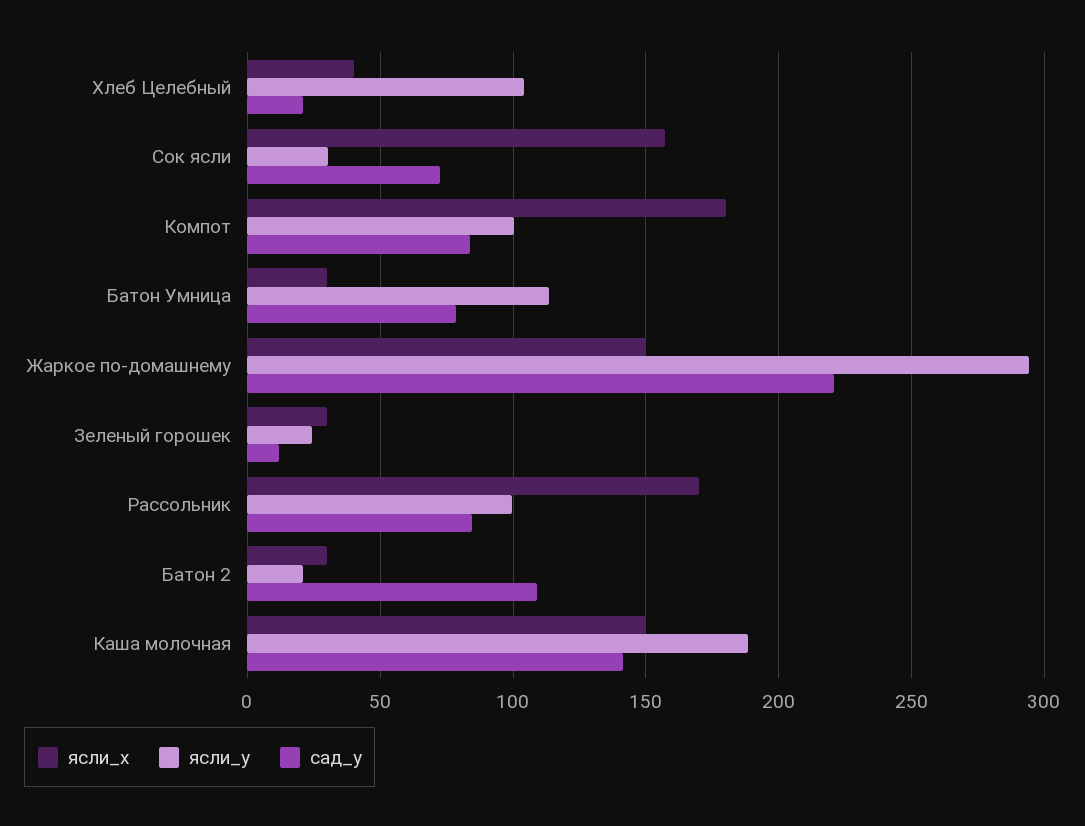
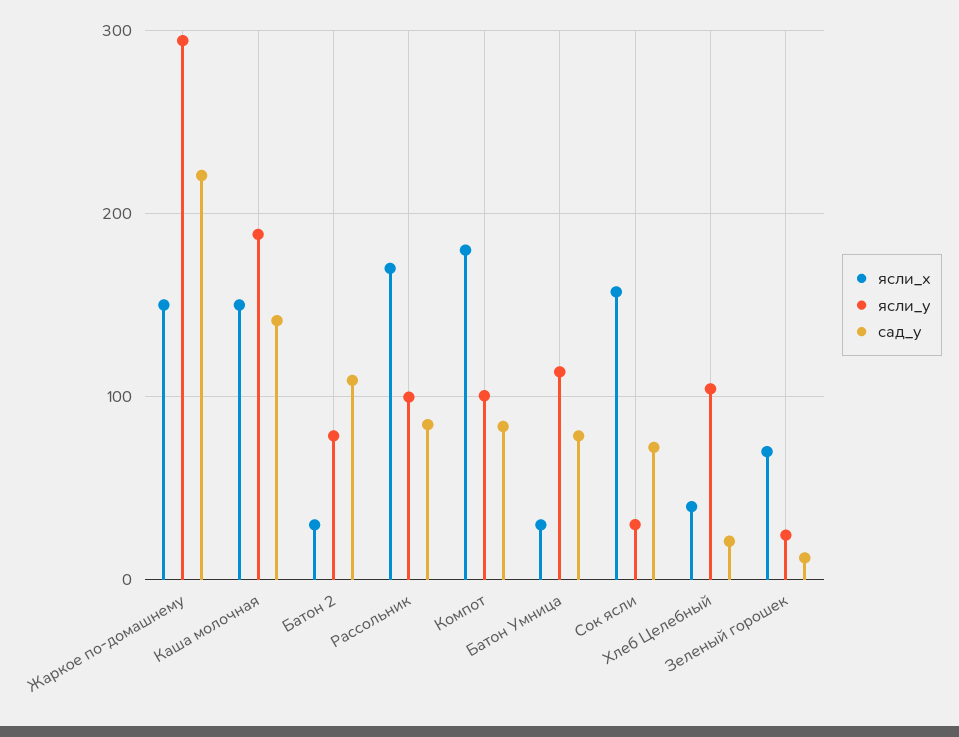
ясли_x, Зеленый горошек: 30 -> 70
ясли_y, Батон 2: 20 -> 80

